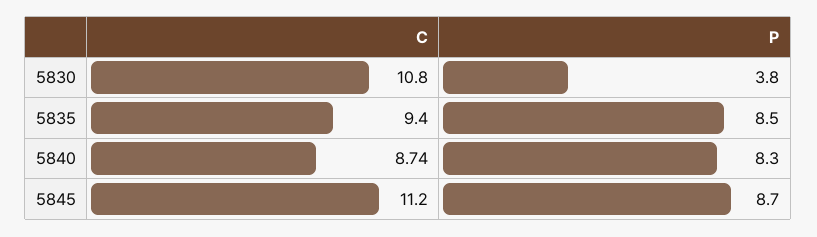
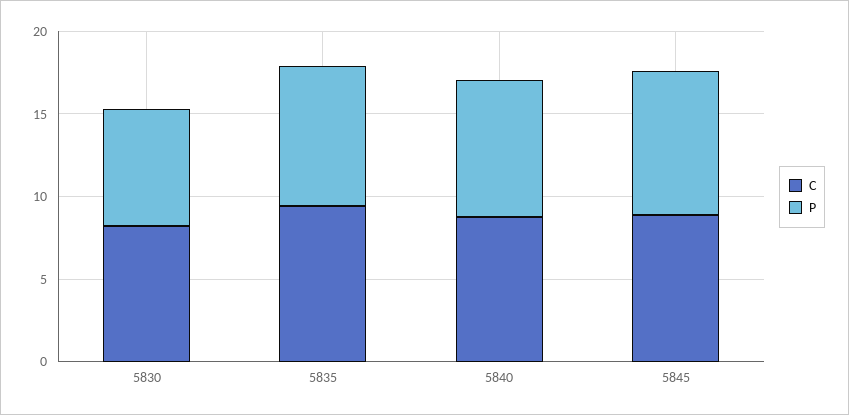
C, 5830: 10.8 -> 8
P, 5830: 3.8 -> 7
C, 5845: 11.2 -> 9

